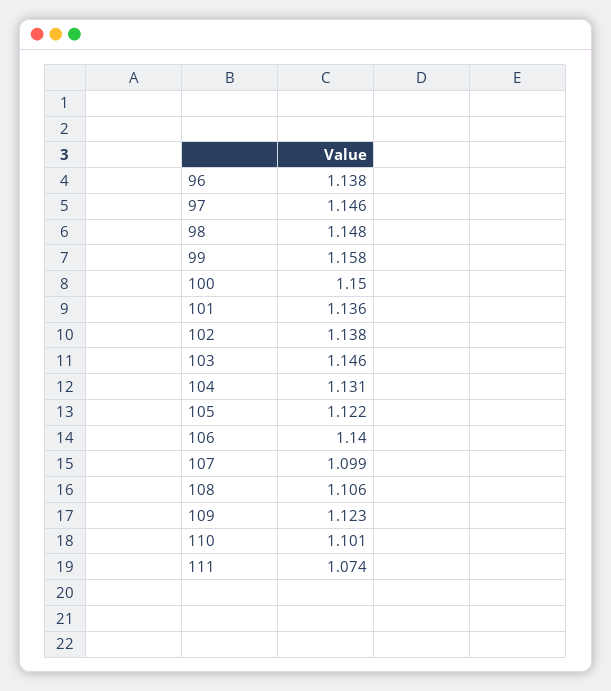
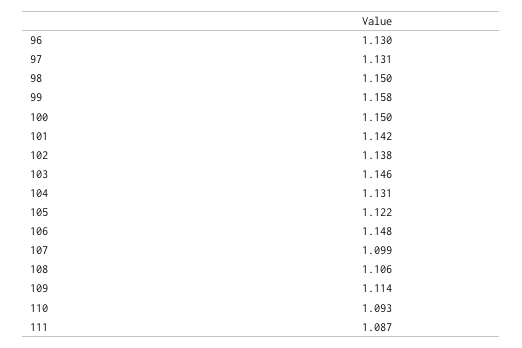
96: 1.138 -> 1.13
97: 1.146 -> 1.131
98: 1.148 -> 1.15
101: 1.136 -> 1.142
106: 1.14 -> 1.148
109: 1.123 -> 1.114
110: 1.101 -> 1.093
111: 1.074 -> 1.087

